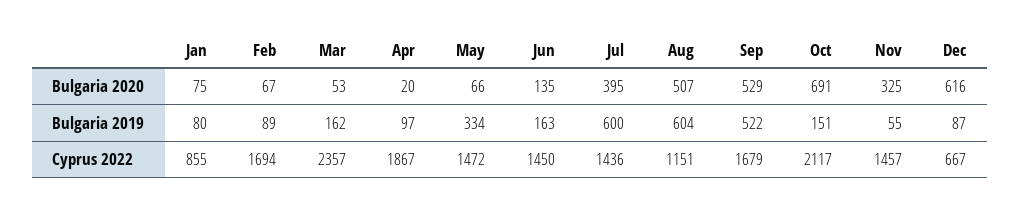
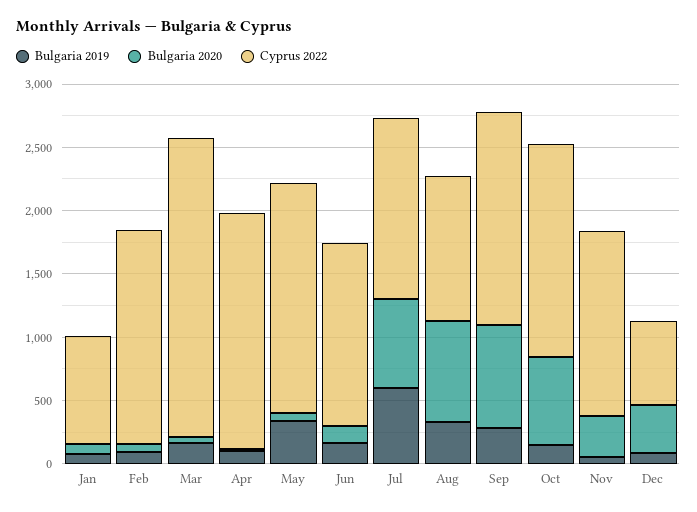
Bulgaria 2020, Jul: 395 -> 700
Bulgaria 2020, Aug: 507 -> 800
Bulgaria 2020, Sep: 529 -> 800
Bulgaria 2020, Dec: 616 -> 400
Bulgaria 2019, Aug: 604 -> 300
Bulgaria 2019, Sep: 522 -> 300
Cyprus 2022, May: 1472 -> 1800
Cyprus 2022, Oct: 2117 -> 1700

